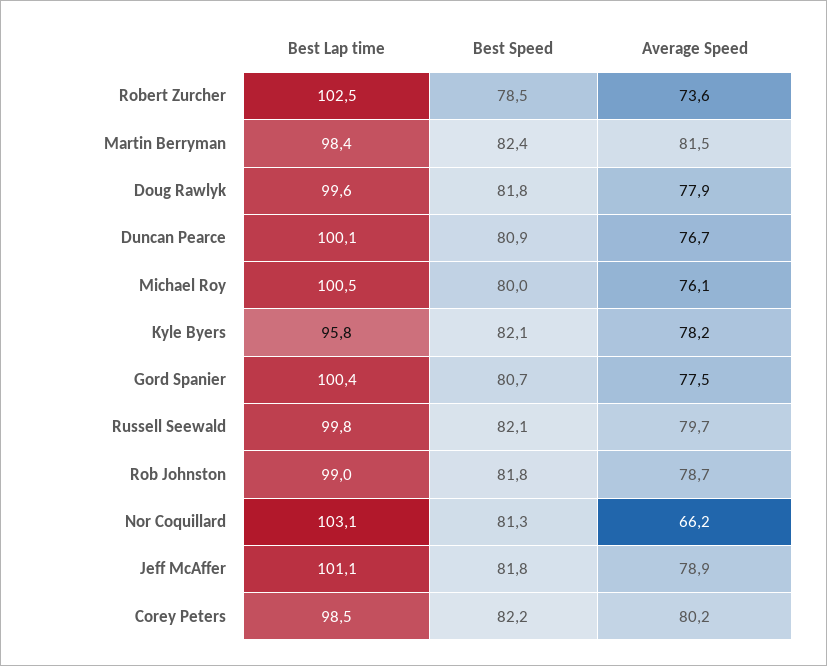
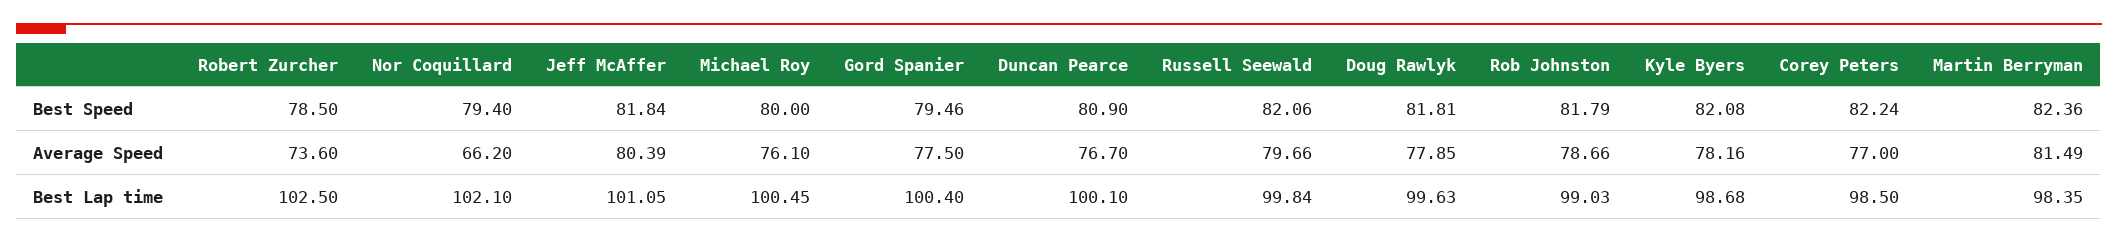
Best Lap time, Kyle Byers: 95.8 -> 98.68
Best Speed, Gord Spanier: 80.7 -> 79.46
Best Lap time, Nor Coquillard: 103.1 -> 102.1
Best Speed, Nor Coquillard: 81.3 -> 79.4
Average Speed, Jeff McAffer: 78.9 -> 80.39
Average Speed, Corey Peters: 80.2 -> 77

